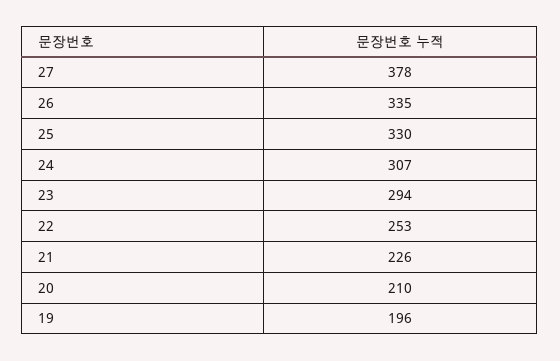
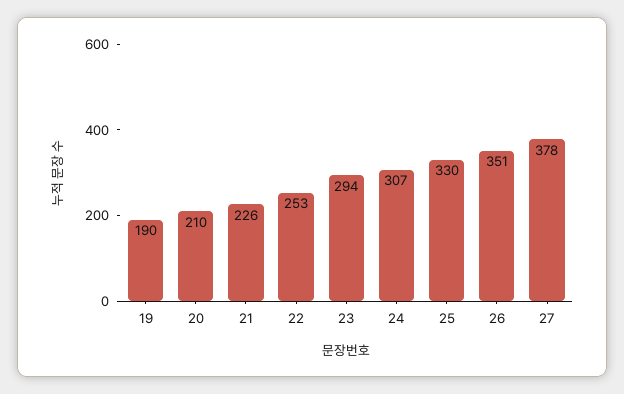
26: 335 -> 351
19: 196 -> 190

